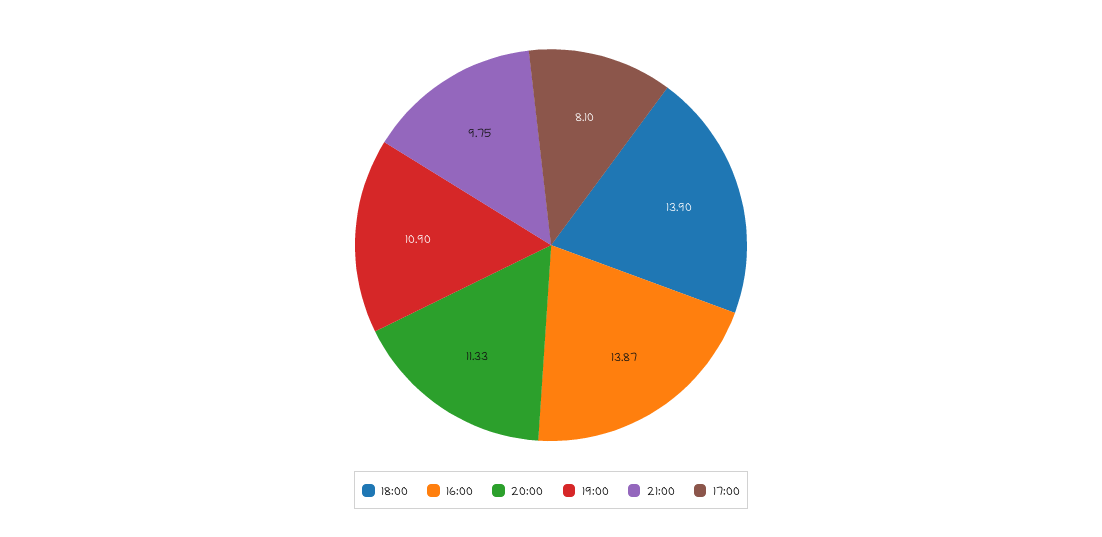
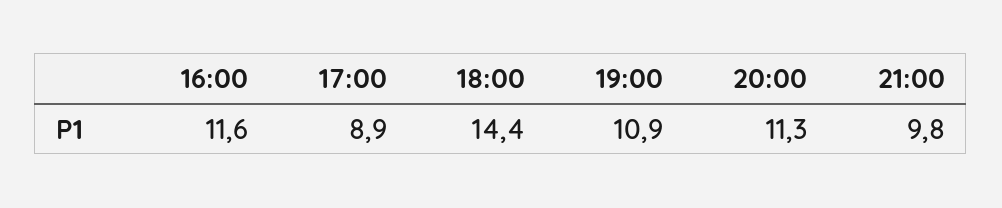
18:00: 13.9 -> 14.4
16:00: 13.87 -> 11.6
17:00: 8.1 -> 8.9

